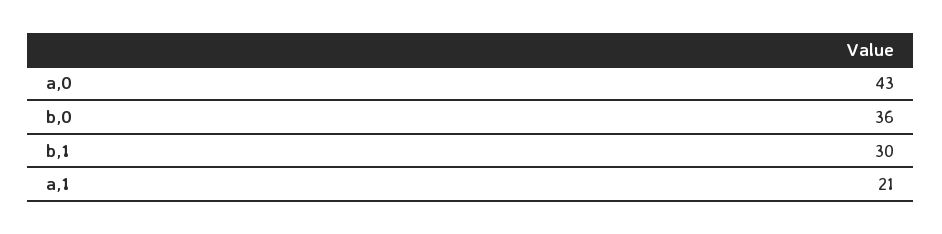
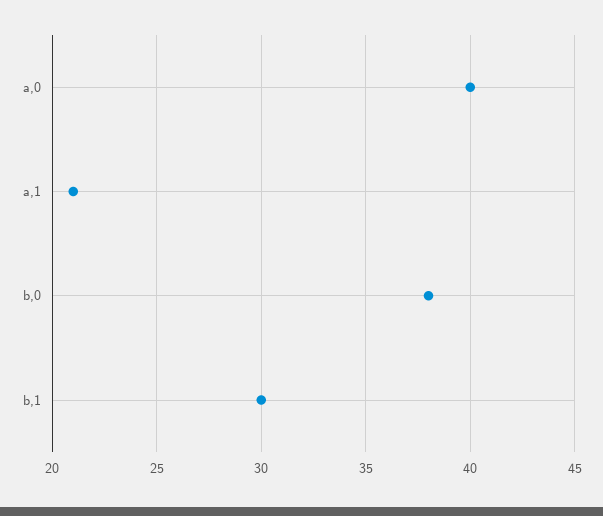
a,0: 43 -> 40
b,0: 36 -> 38

